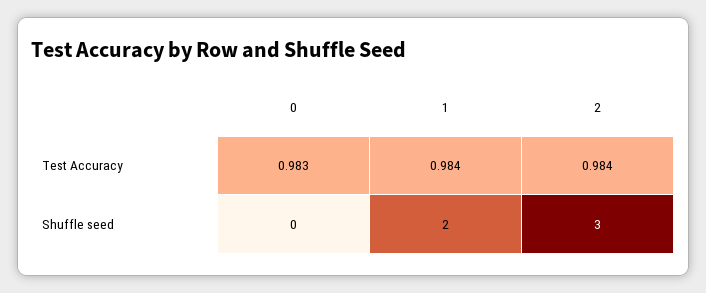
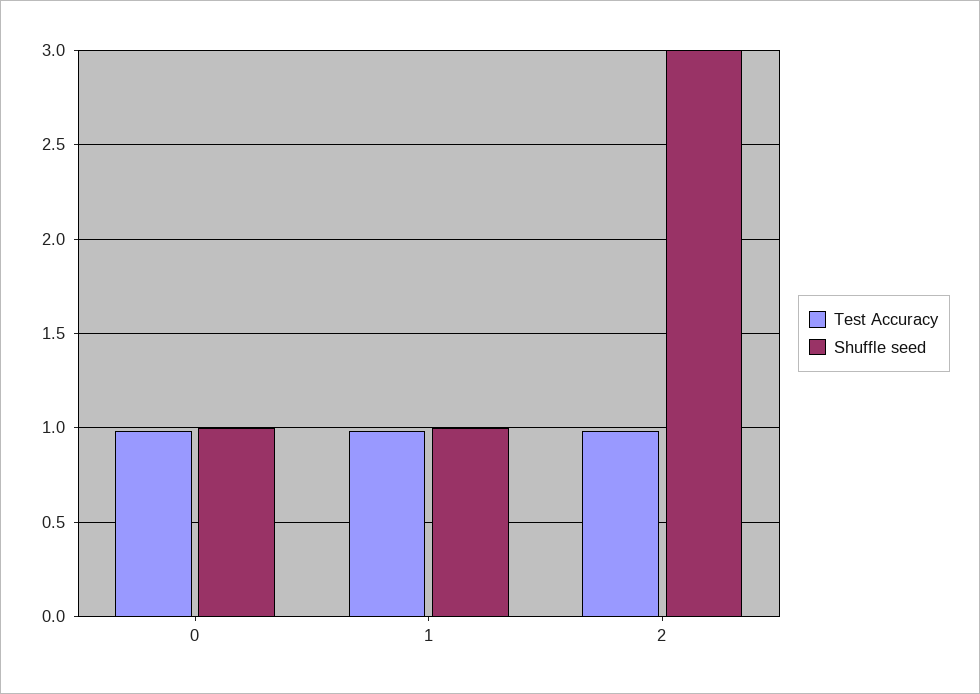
Shuffle seed, 0: 0 -> 1
Shuffle seed, 1: 2 -> 1

